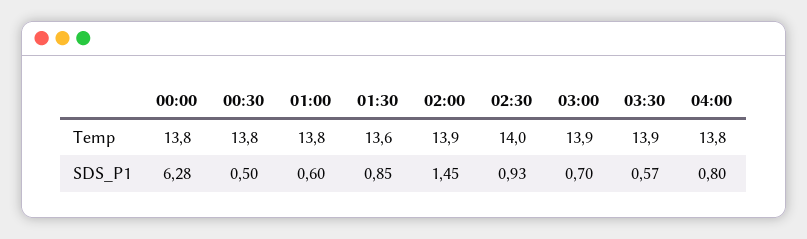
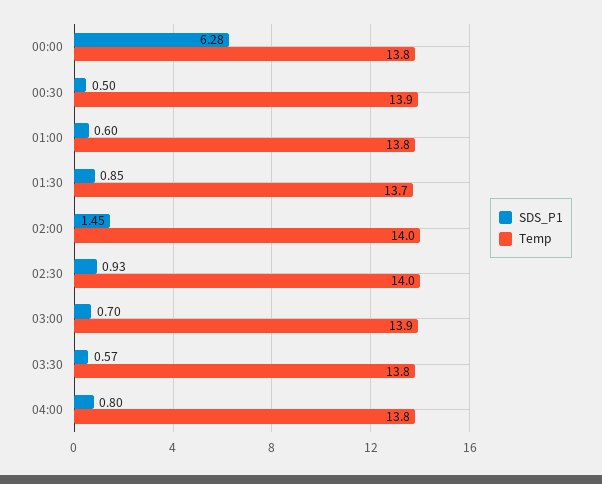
Temp, 00:30: 13.8 -> 13.9
Temp, 01:30: 13.6 -> 13.7
Temp, 02:00: 13.9 -> 14
Temp, 03:30: 13.9 -> 13.8

